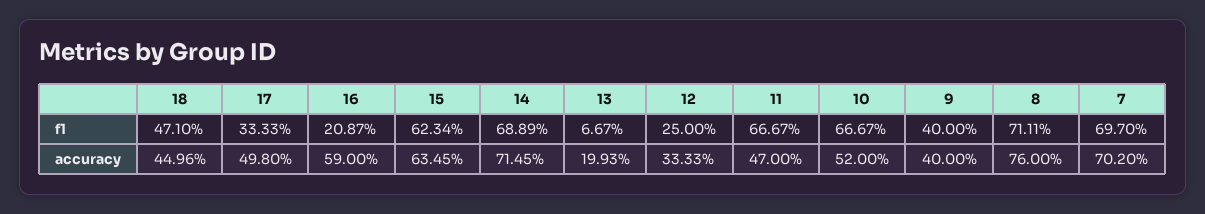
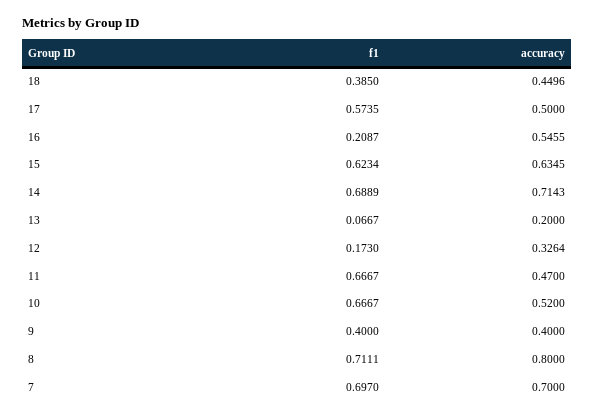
18, f1: 0.471 -> 0.385
17, f1: 0.3333 -> 0.5735
12, f1: 0.25 -> 0.173
17, accuracy: 0.498 -> 0.5
16, accuracy: 0.59 -> 0.5455
14, accuracy: 0.7145 -> 0.7143
13, accuracy: 0.1993 -> 0.2
12, accuracy: 0.3333 -> 0.3264
8, accuracy: 0.76 -> 0.8
7, accuracy: 0.702 -> 0.7

